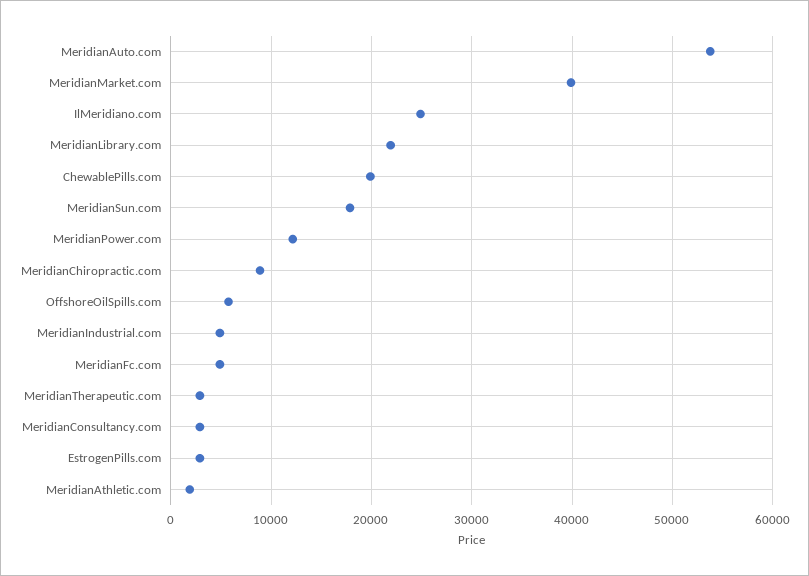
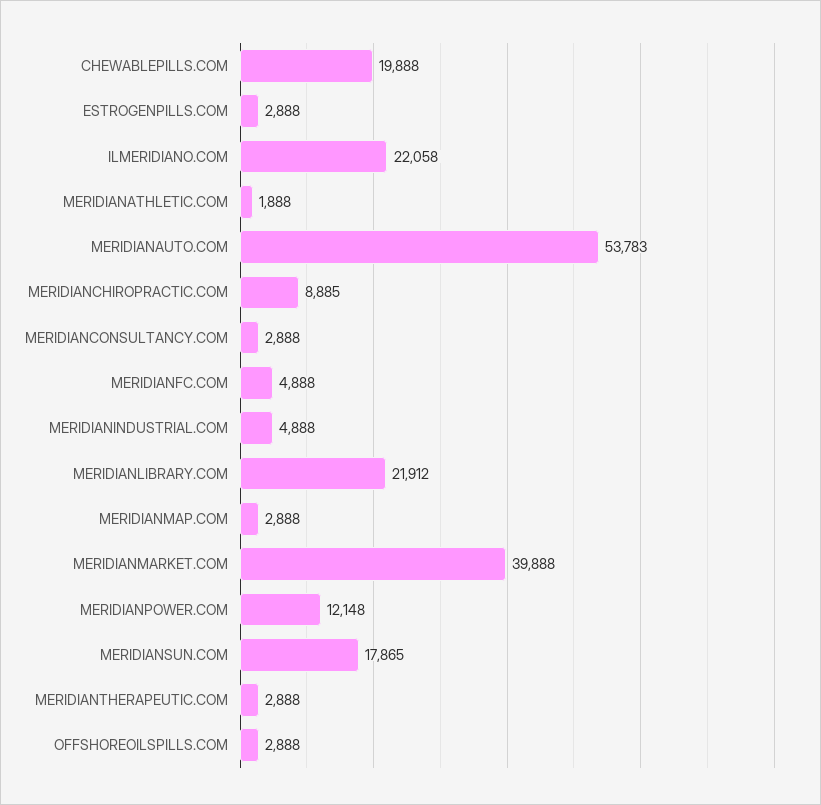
IlMeridiano.com: 25000 -> 22058
OffshoreOilSpills.com: 6000 -> 2888
MERIDIANMAP.COM: none -> 2888

